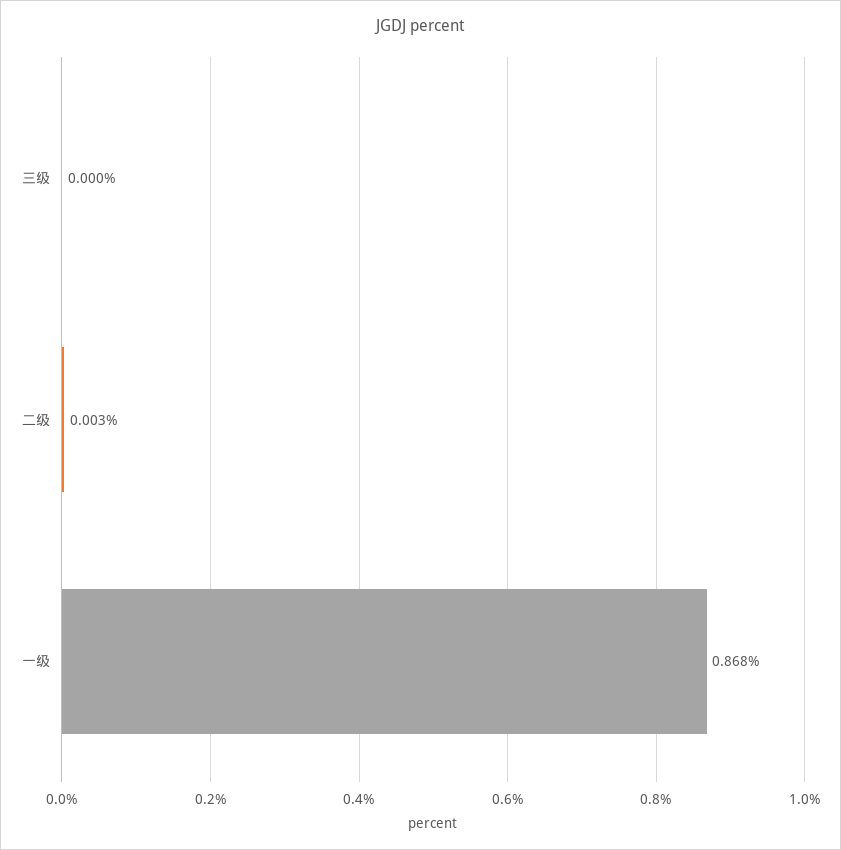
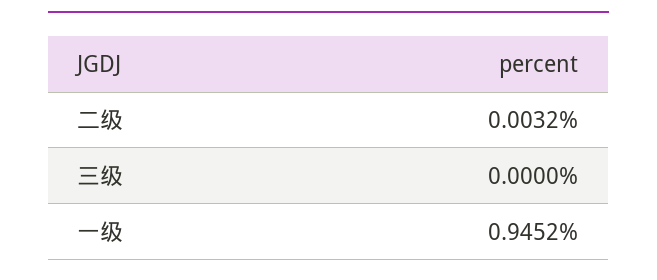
一级: 0.868 -> 0.9452

